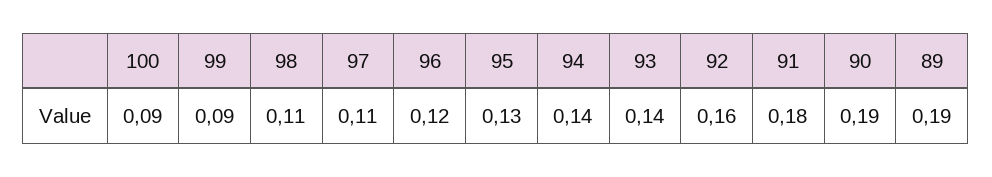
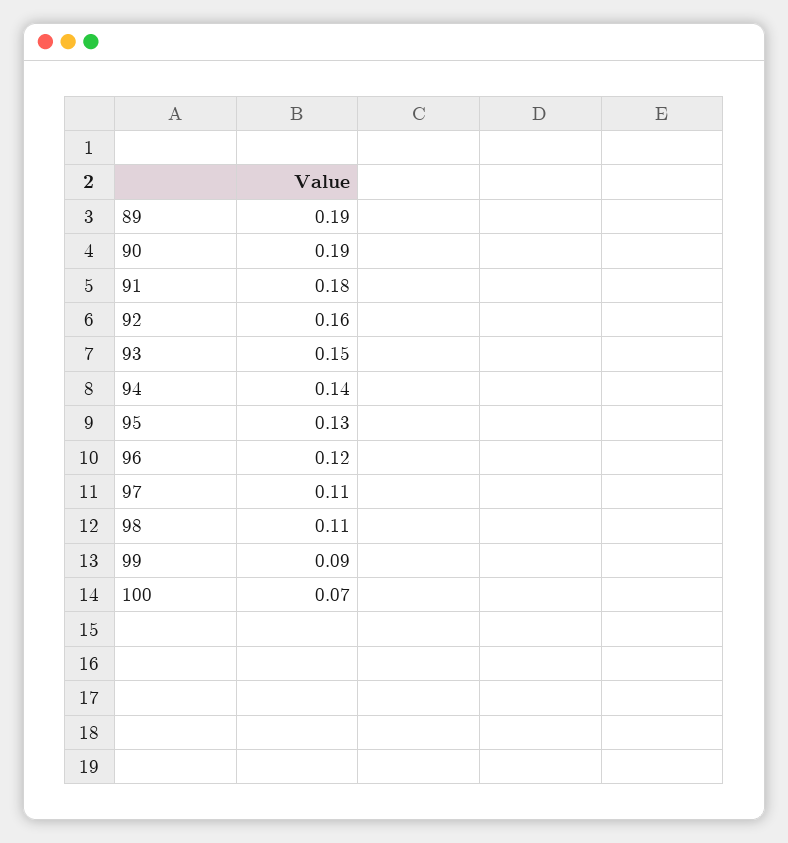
100: 0.09 -> 0.07
93: 0.14 -> 0.15

